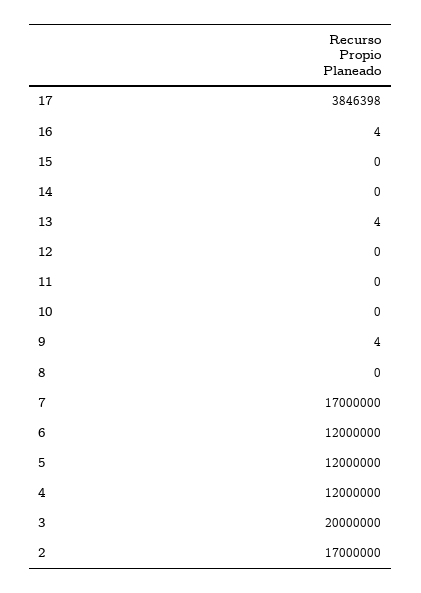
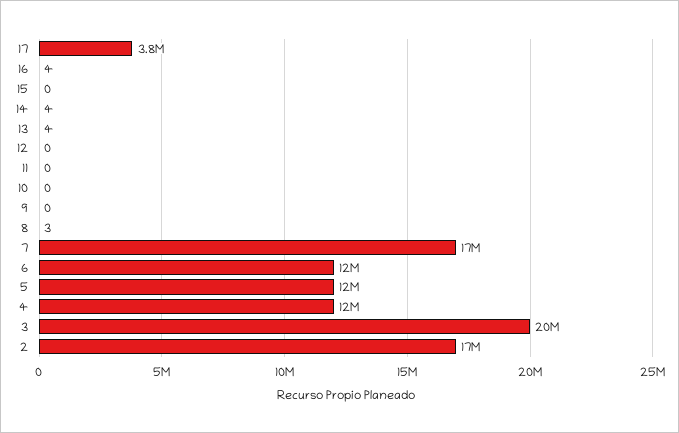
14: 0 -> 4
9: 4 -> 0
8: 0 -> 3

